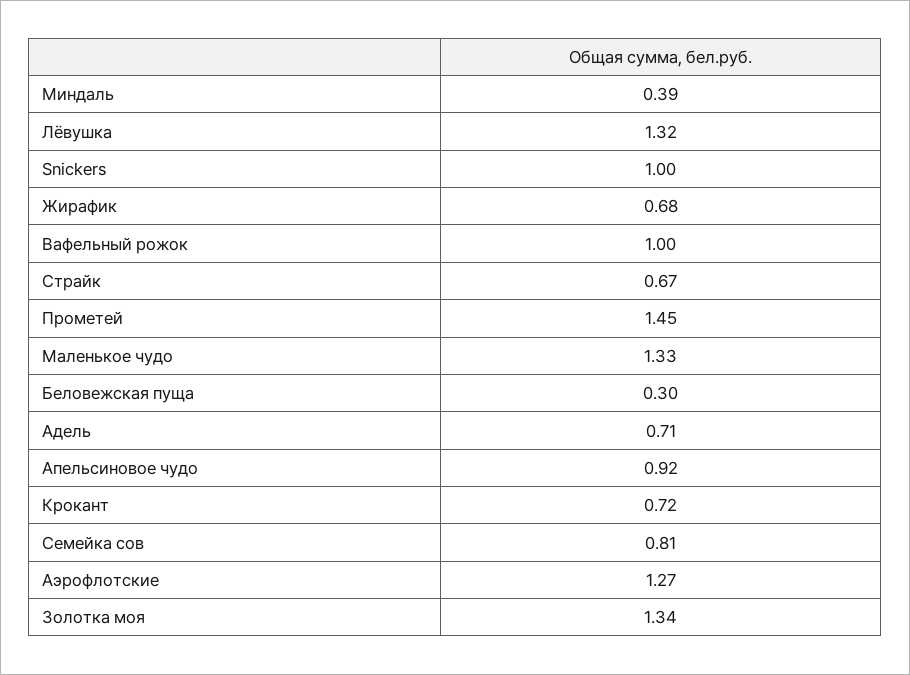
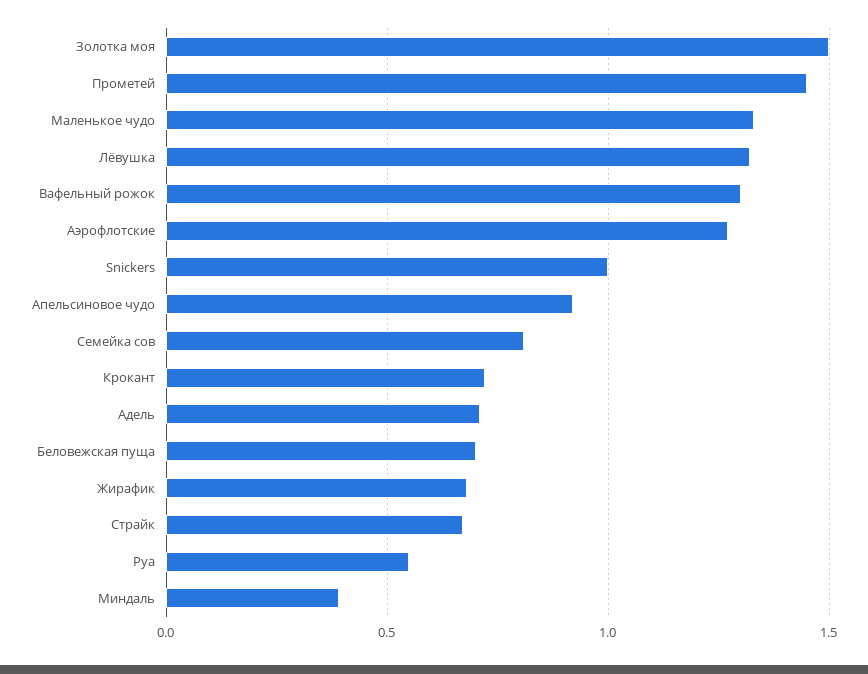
Вафельный рожок: 1 -> 1.3
Беловежская пуща: 0.3 -> 0.7
Золотка моя: 1.34 -> 1.5
Руа: none -> 0.55

